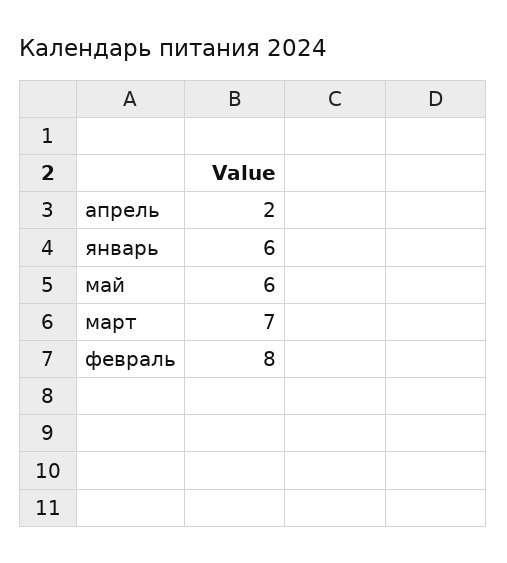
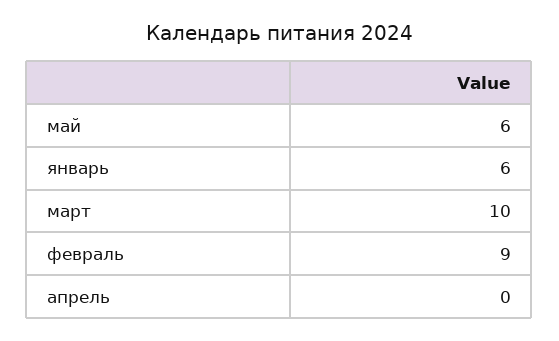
апрель: 2 -> 0
март: 7 -> 10
февраль: 8 -> 9

